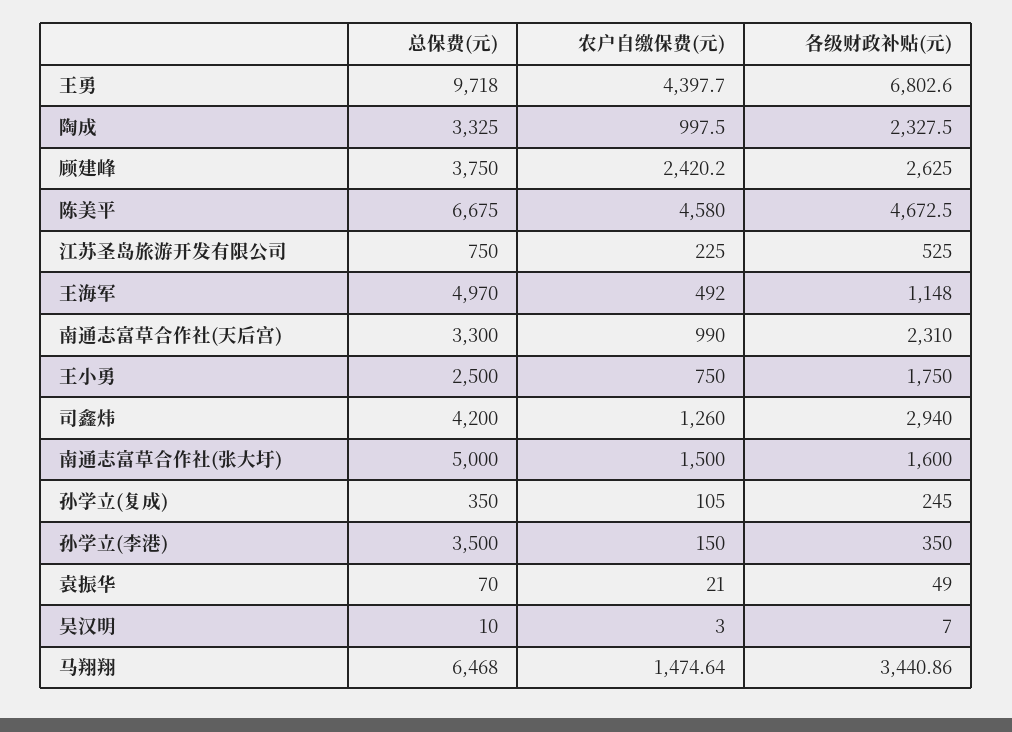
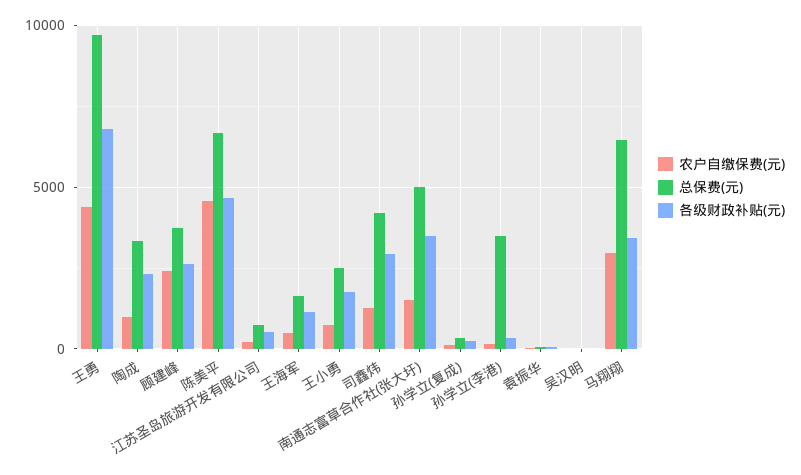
总保费(元), 王海军: 4970 -> 1500
总保费(元), 南通志富草合作社(天后宫): 3300 -> none
农户自缴保费(元), 南通志富草合作社(天后宫): 990 -> none
各级财政补贴(元), 南通志富草合作社(天后宫): 2310 -> none
各级财政补贴(元), 南通志富草合作社(张大圩): 1600 -> 3500
农户自缴保费(元), 马翔翔: 1474.64 -> 3000

